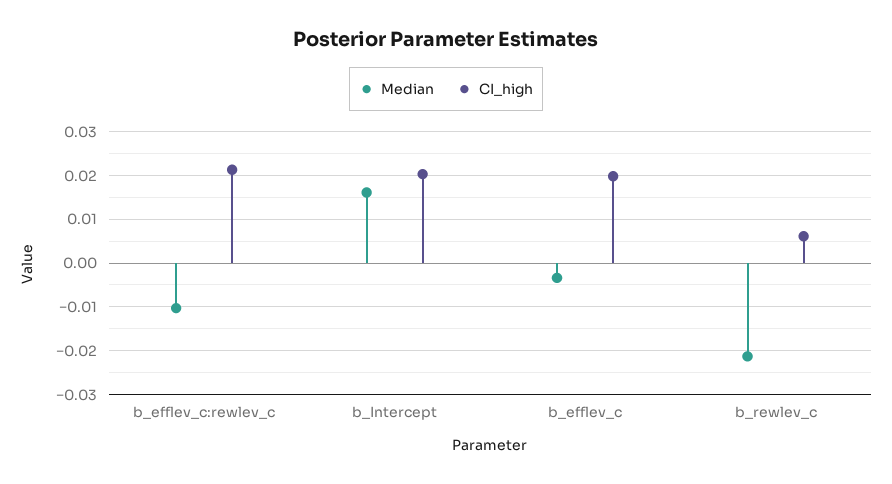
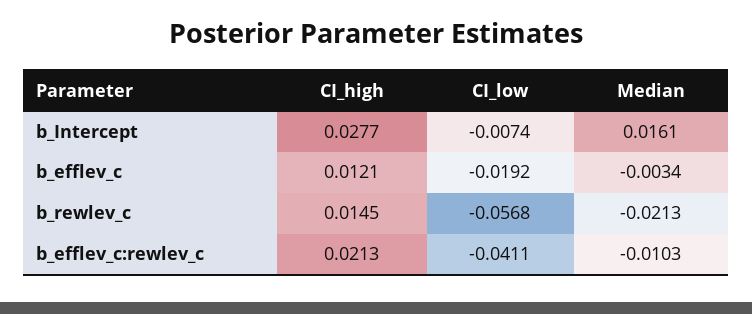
CI_high, b_Intercept: 0.02 -> 0.0277
CI_high, b_efflev_c: 0.02 -> 0.0121
CI_high, b_rewlev_c: 0.006 -> 0.0145
CI_low, b_Intercept: none -> -0.0074
CI_low, b_efflev_c: none -> -0.0192
CI_low, b_rewlev_c: none -> -0.0568
CI_low, b_efflev_c:rewlev_c: none -> -0.0411

